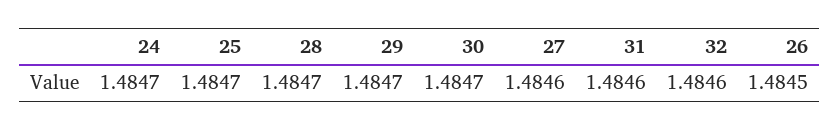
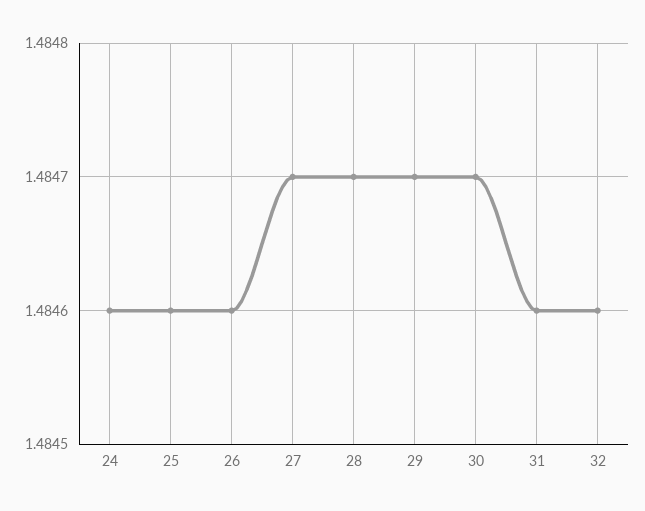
24: 1.4847 -> 1.4846
25: 1.4847 -> 1.4846
27: 1.4846 -> 1.4847
26: 1.4845 -> 1.4846

